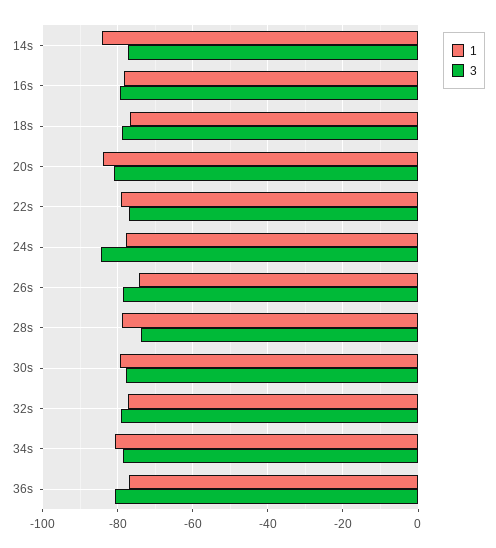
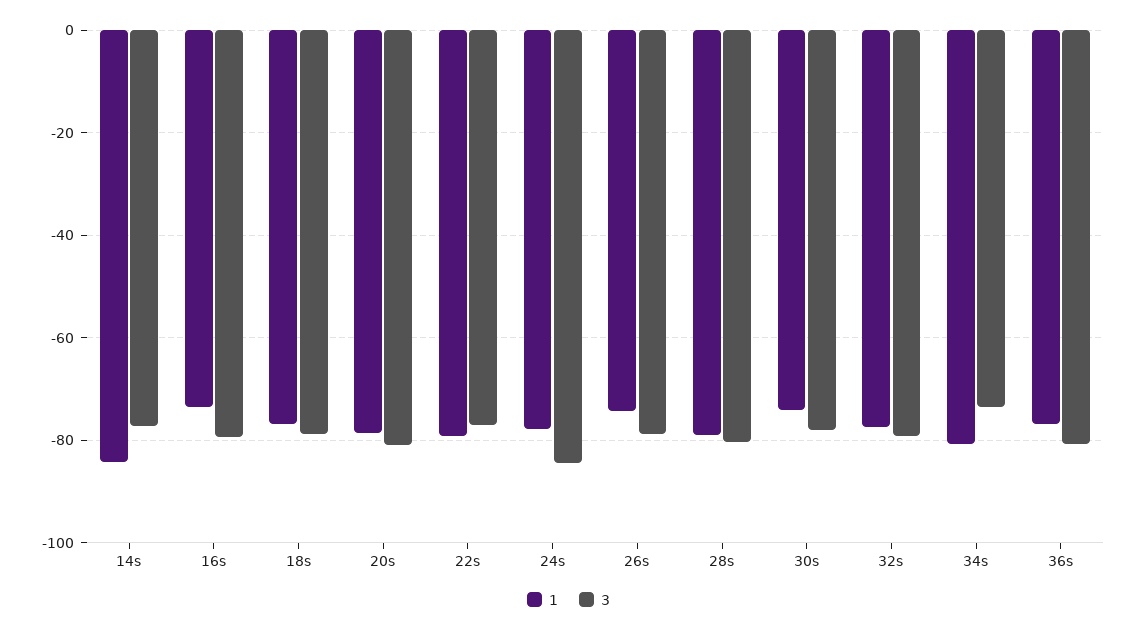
1, 16s: -78 -> -74
1, 20s: -84 -> -78
3, 28s: -74 -> -80
1, 30s: -80 -> -74
3, 34s: -78 -> -74

